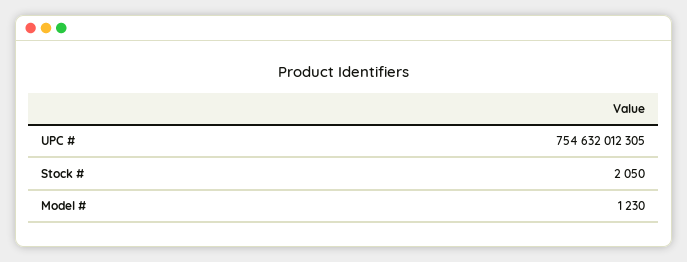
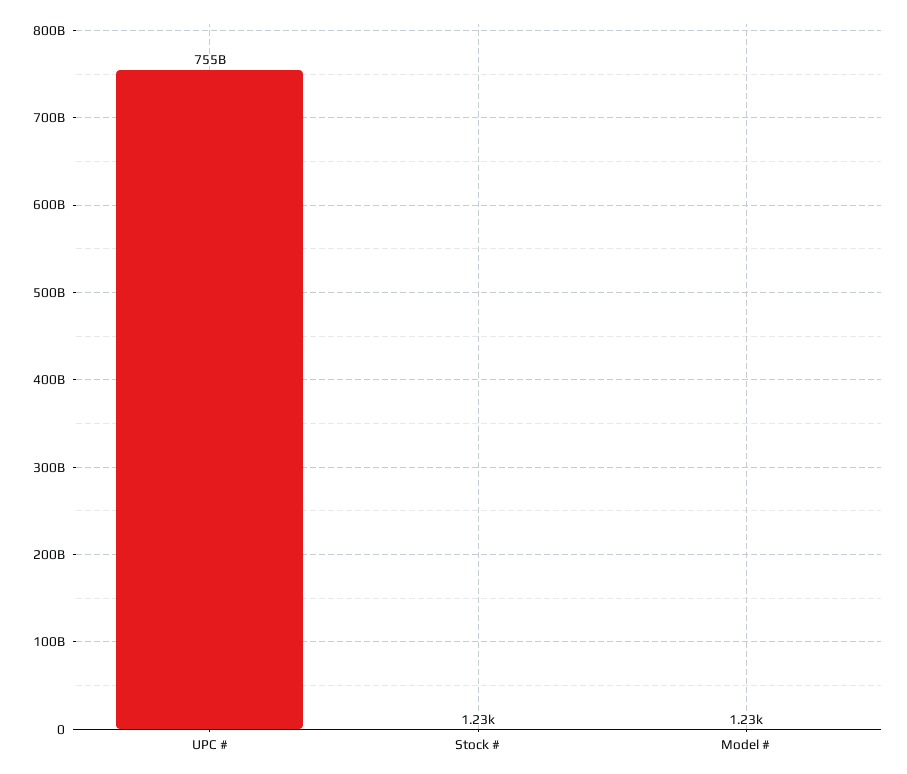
Stock #: 2050 -> 1230

